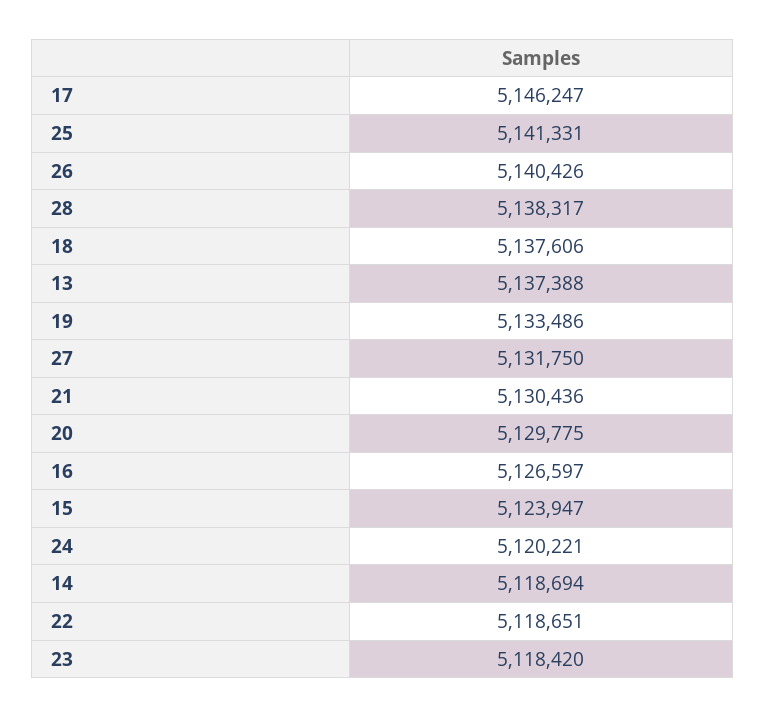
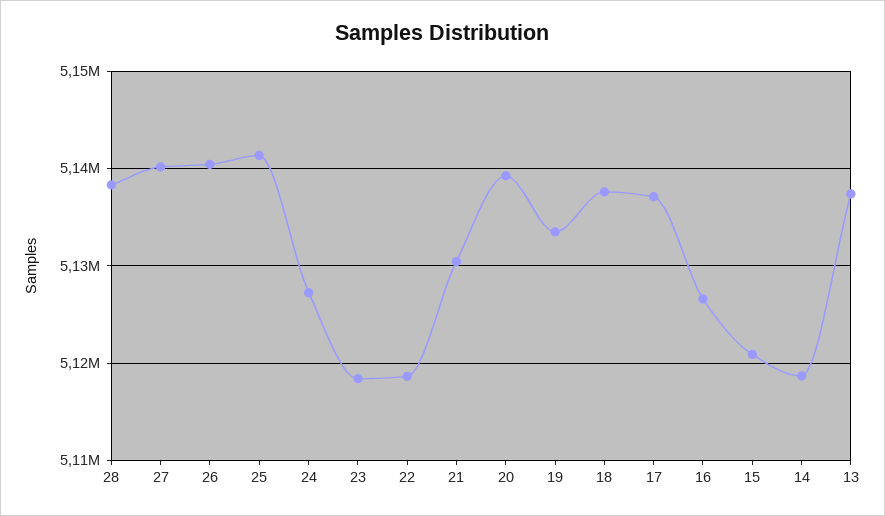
17: 5146247 -> 5137000
27: 5131750 -> 5140000
20: 5129775 -> 5139000
15: 5123947 -> 5121000
24: 5120221 -> 5127000

